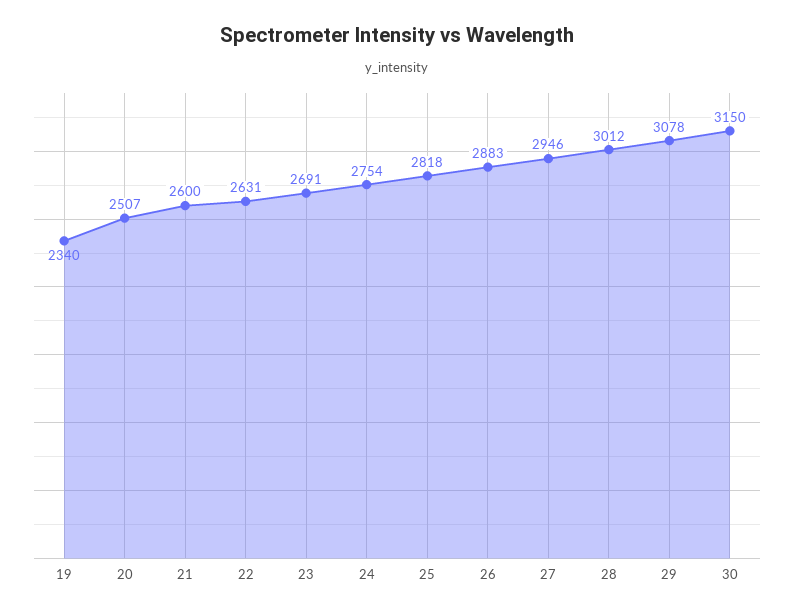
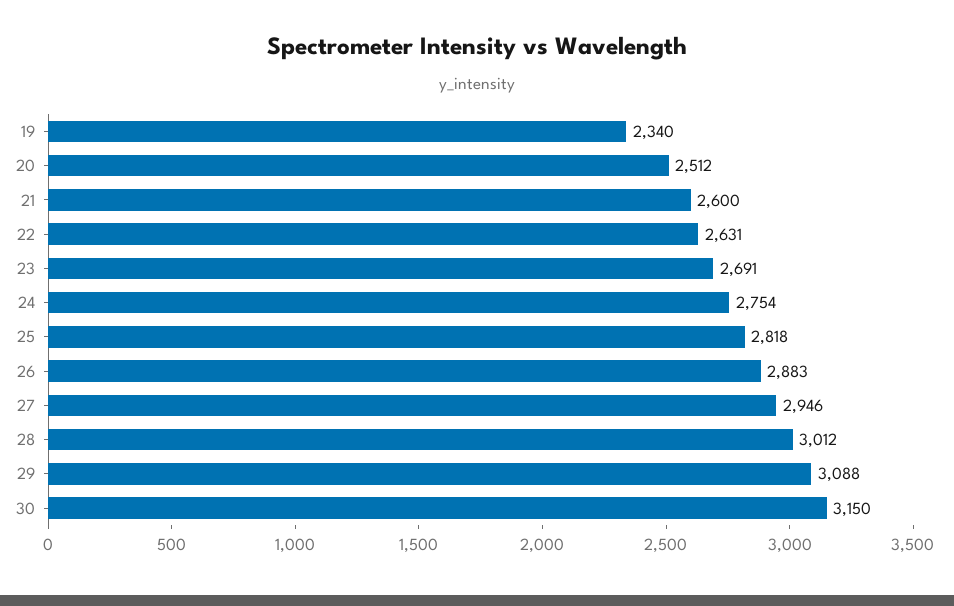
20: 2507 -> 2512
29: 3078 -> 3088

